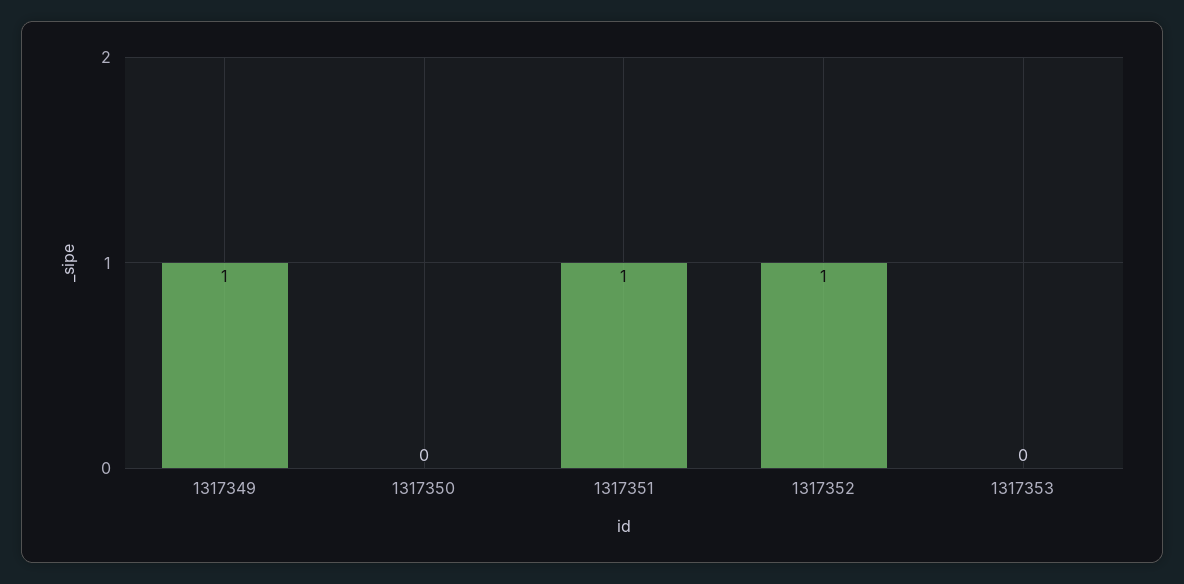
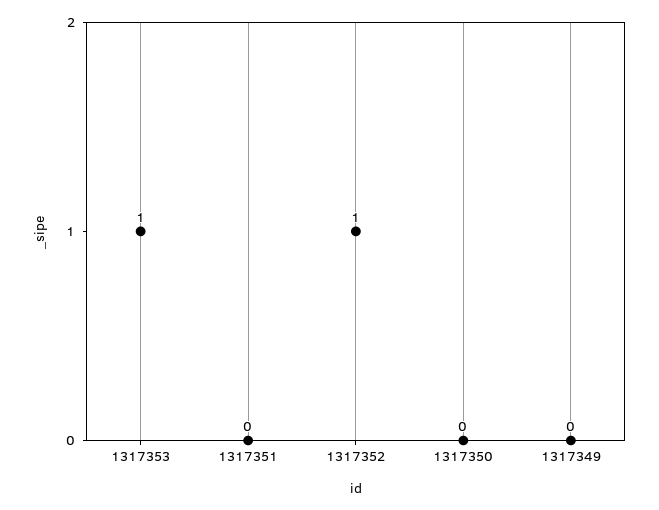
1317349: 1 -> 0
1317351: 1 -> 0
1317353: 0 -> 1

